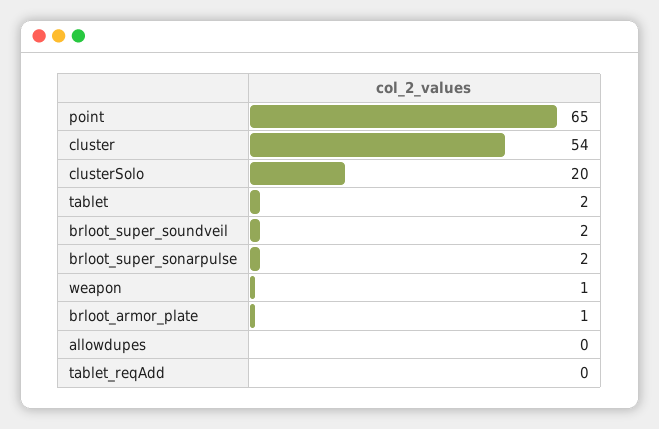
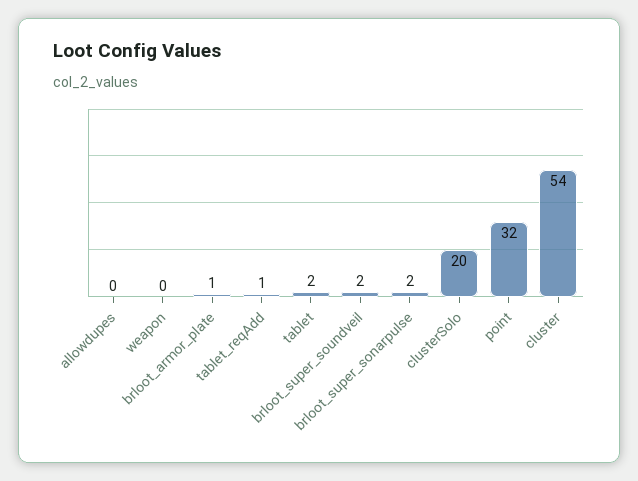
point: 65 -> 32
weapon: 1 -> 0
tablet_reqAdd: 0 -> 1

